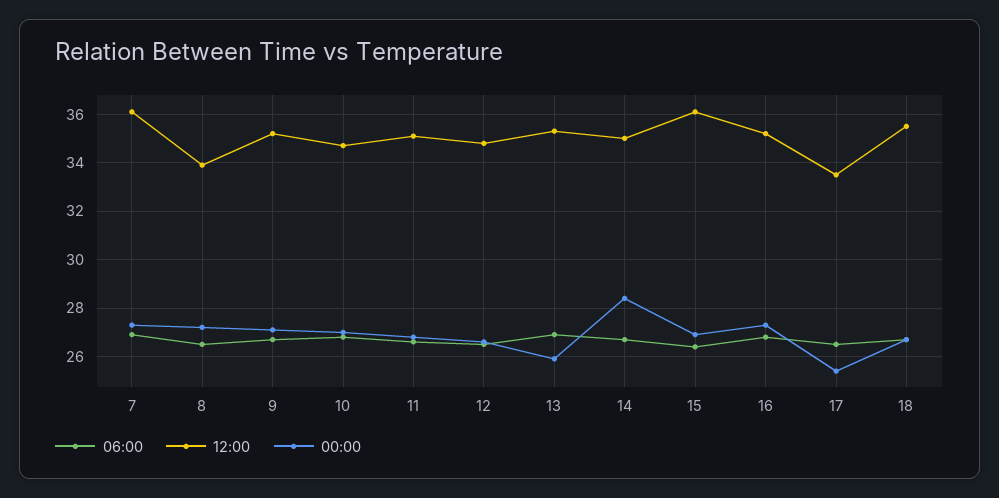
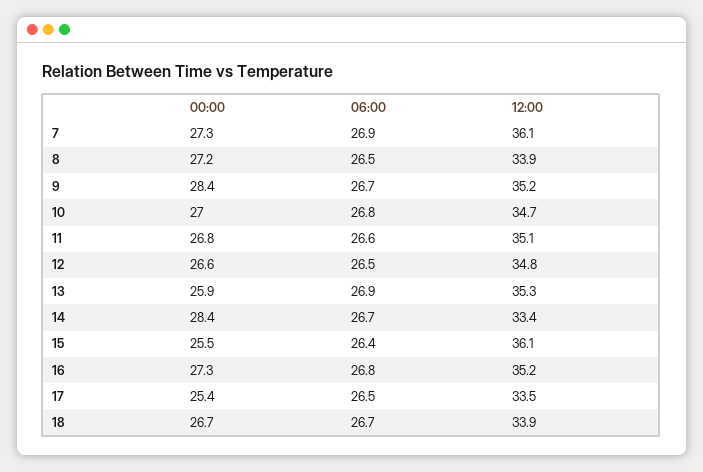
00:00, 9: 27 -> 28.4
12:00, 14: 35 -> 33.4
00:00, 15: 27 -> 25.5
12:00, 18: 35.5 -> 33.9

